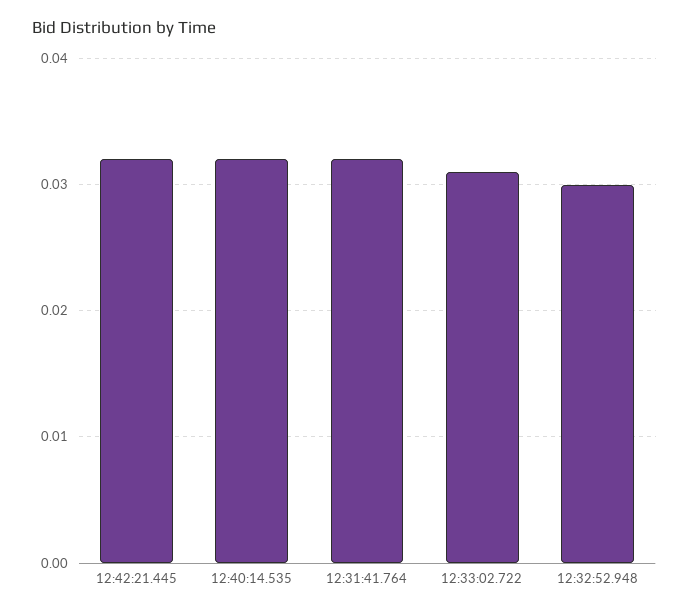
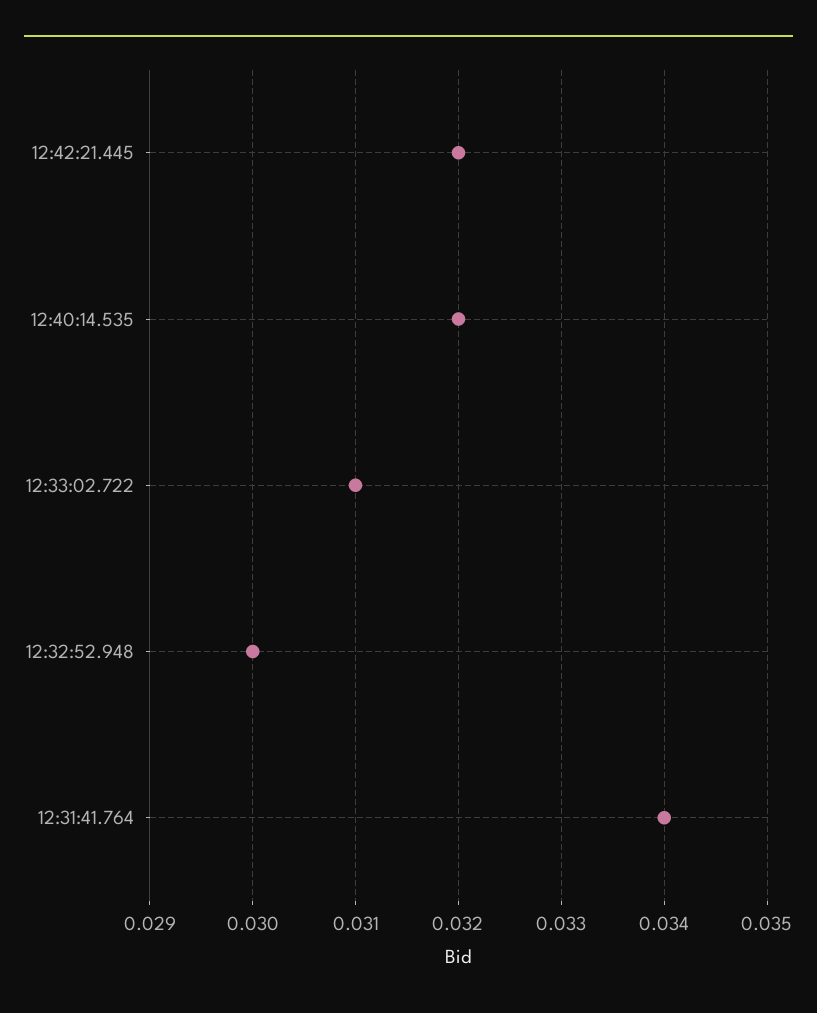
12:31:41.764: 0.032 -> 0.034

